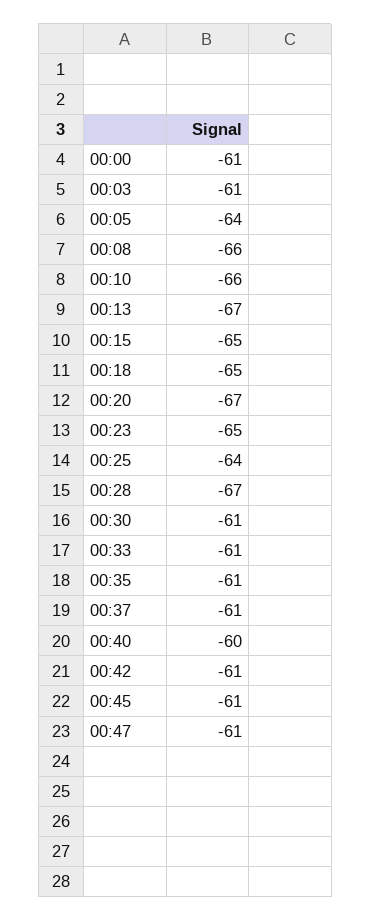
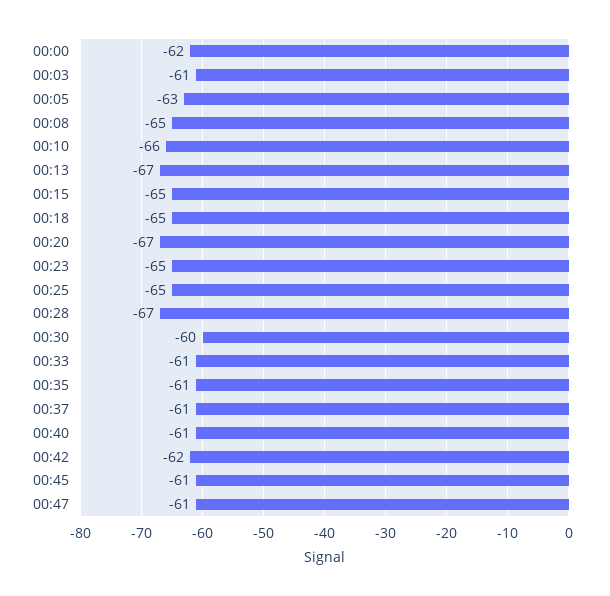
00:00: -61 -> -62
00:05: -64 -> -63
00:08: -66 -> -65
00:25: -64 -> -65
00:30: -61 -> -60
00:40: -60 -> -61
00:42: -61 -> -62

